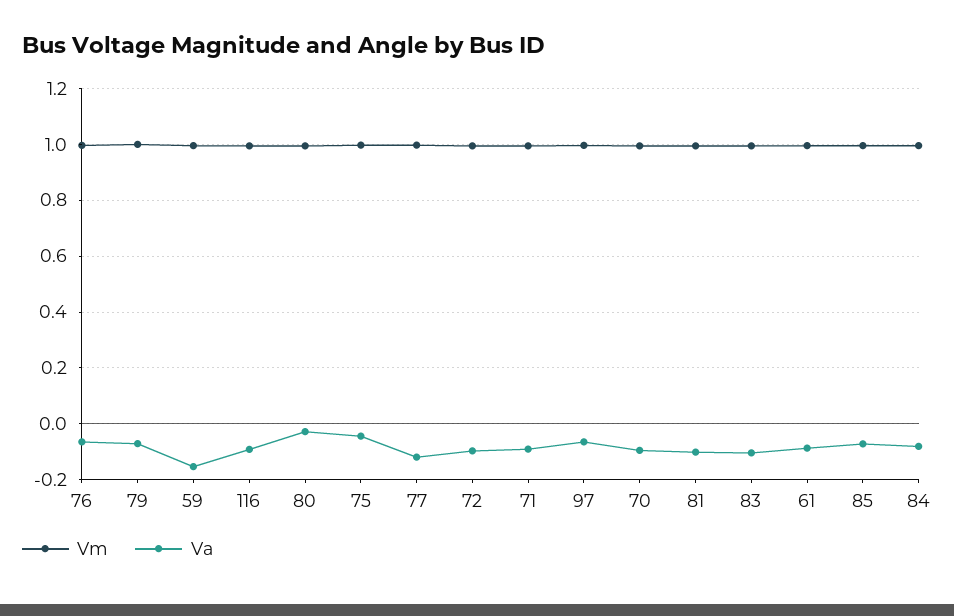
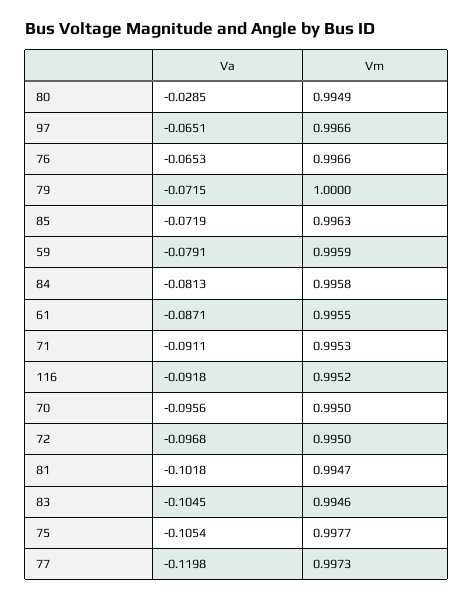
Va, 59: -0.15 -> -0.0791
Va, 75: -0.05 -> -0.1054

